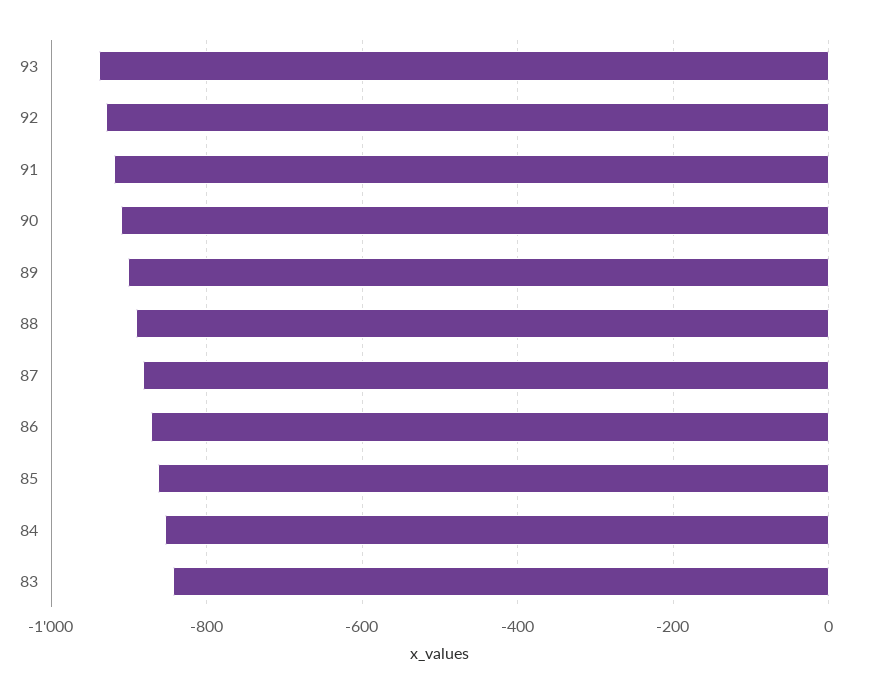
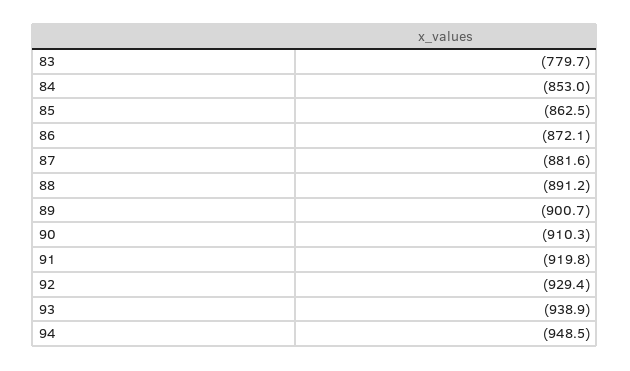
83: -840 -> -779.7
94: none -> -948.5

